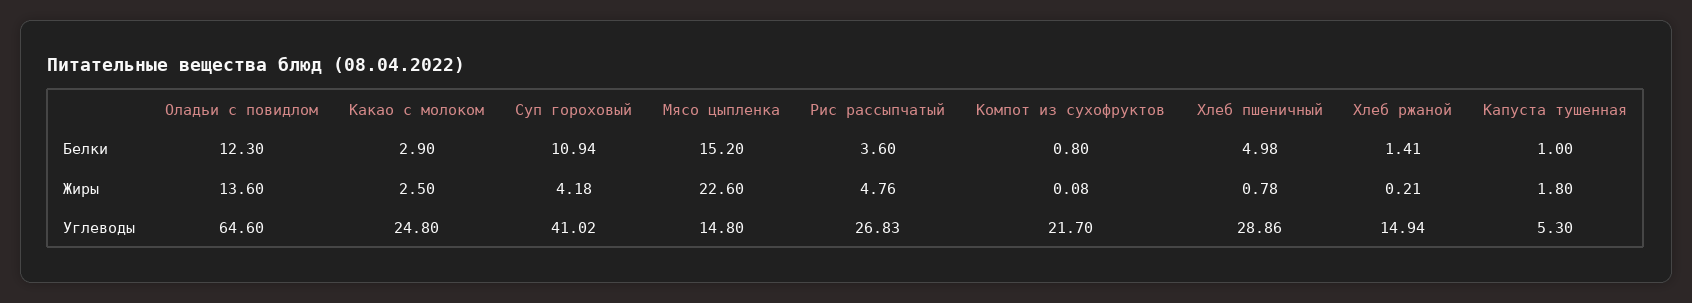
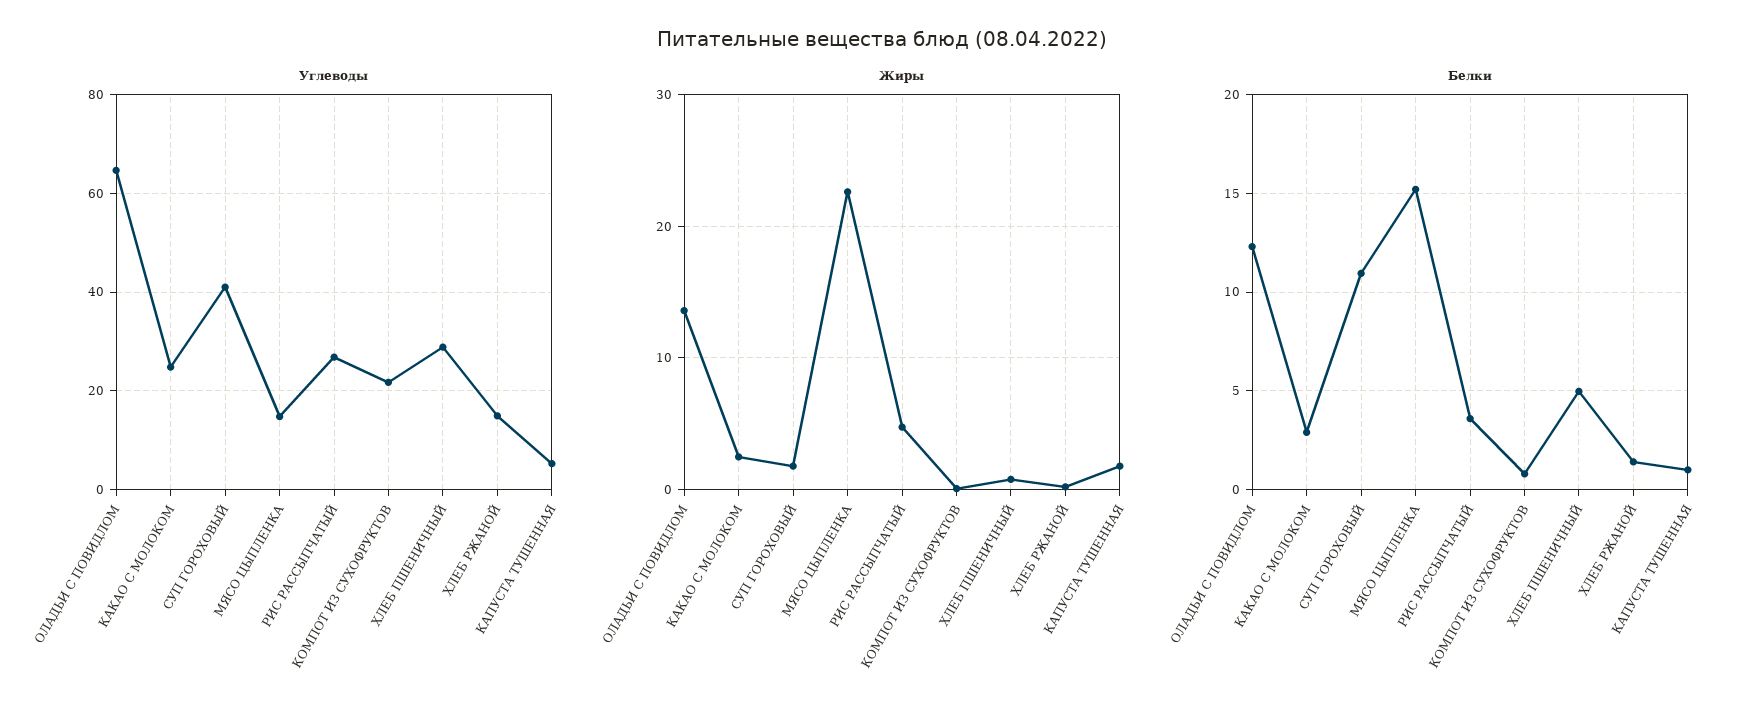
Жиры, Суп гороховый: 4.18 -> 2

